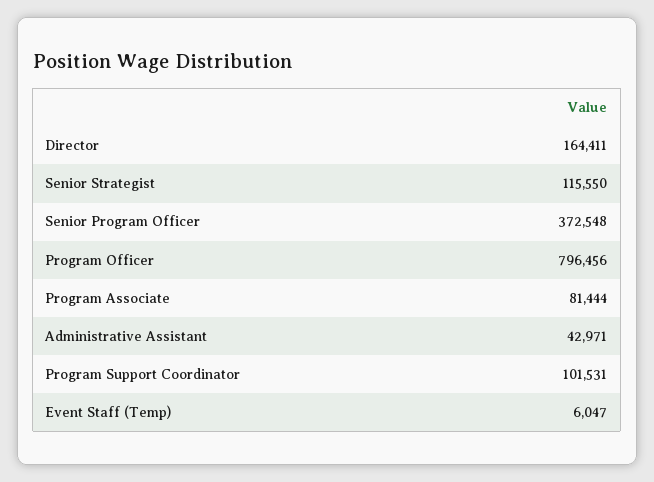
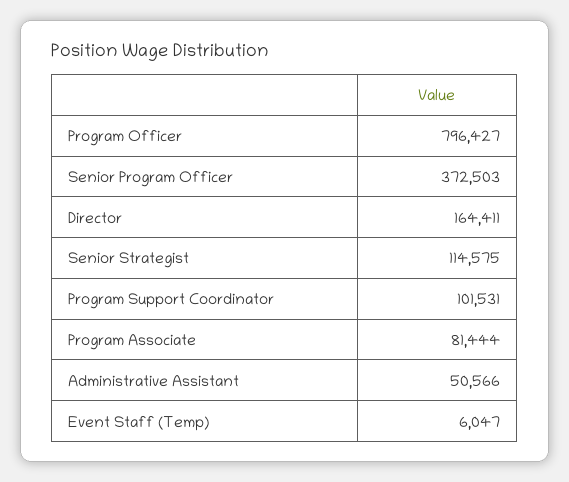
Senior Strategist: 115550 -> 114575
Senior Program Officer: 372548 -> 372503
Program Officer: 796456 -> 796427
Administrative Assistant: 42971 -> 50566

